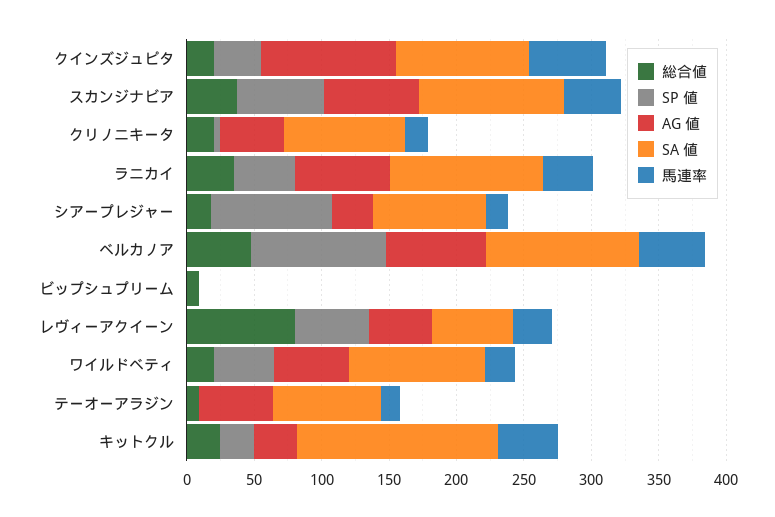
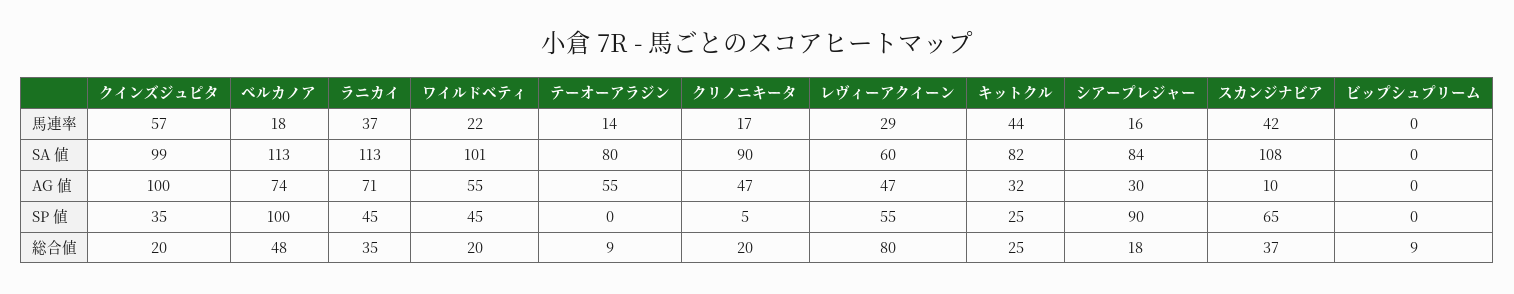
AG 値, スカンジナビア: 70 -> 10
馬連率, ベルカノア: 50 -> 18
SA 値, キットクル: 150 -> 82

